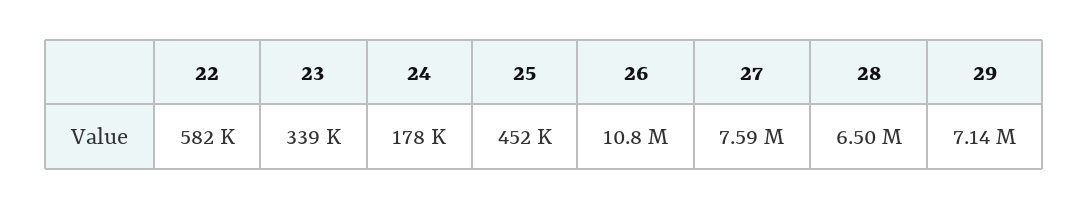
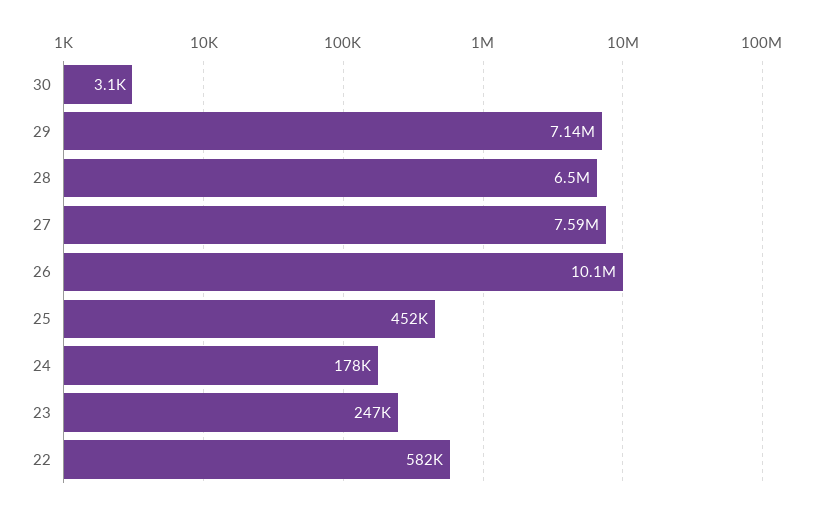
23: 339000 -> 247000
26: 10800000 -> 10100000
30: none -> 3100

